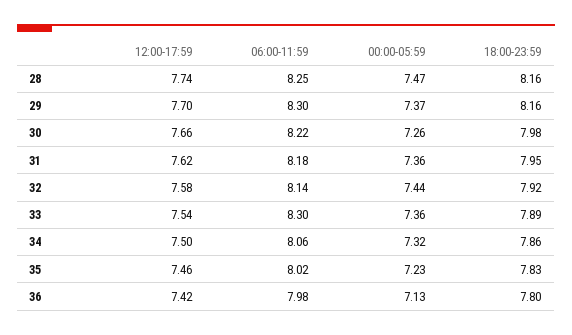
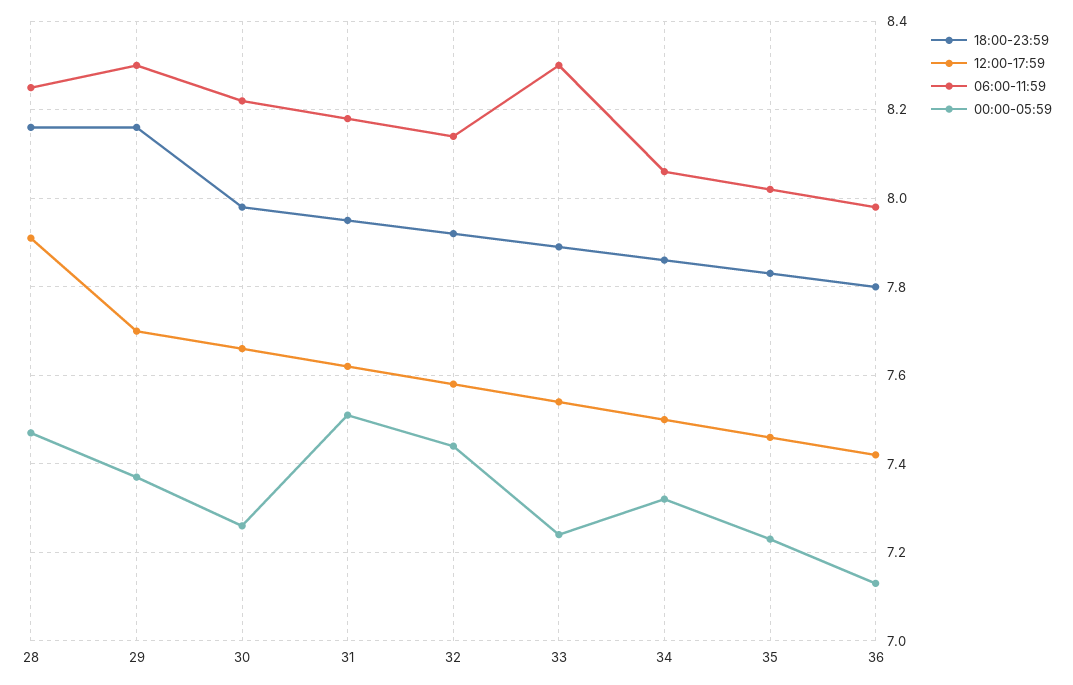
12:00-17:59, 28: 7.74 -> 7.9
00:00-05:59, 31: 7.36 -> 7.5
00:00-05:59, 33: 7.36 -> 7.25

